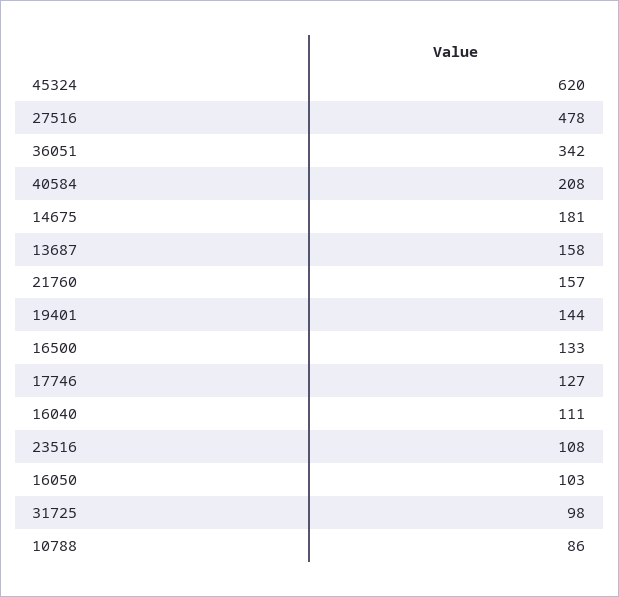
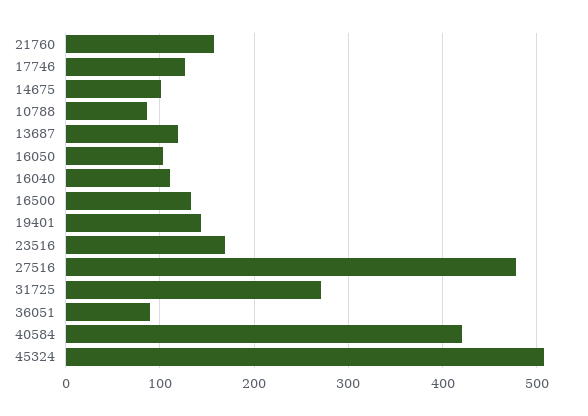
45324: 620 -> 510
36051: 342 -> 90
40584: 208 -> 420
14675: 181 -> 100
13687: 158 -> 120
23516: 108 -> 170
31725: 98 -> 270

